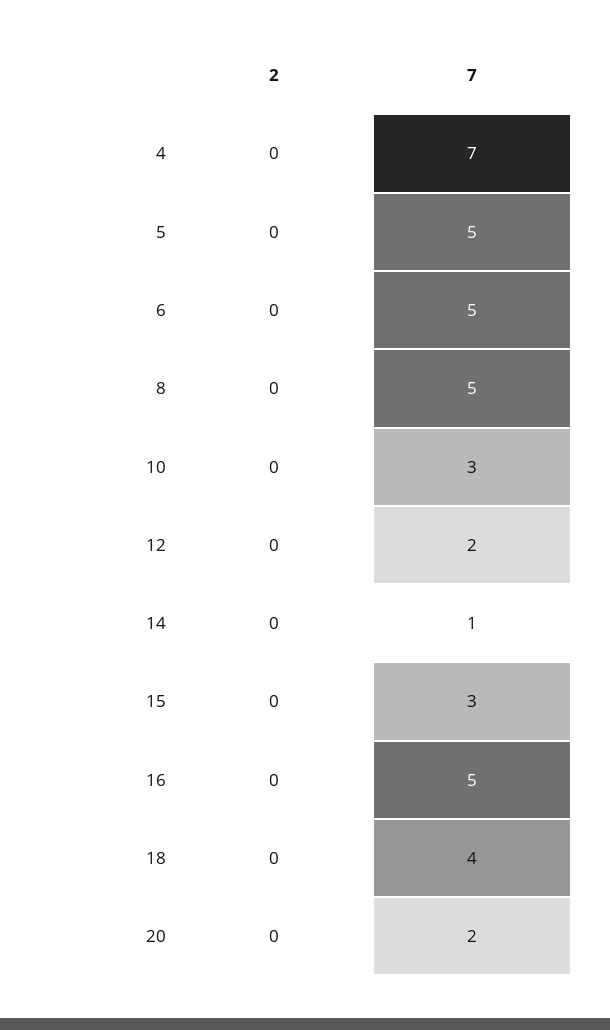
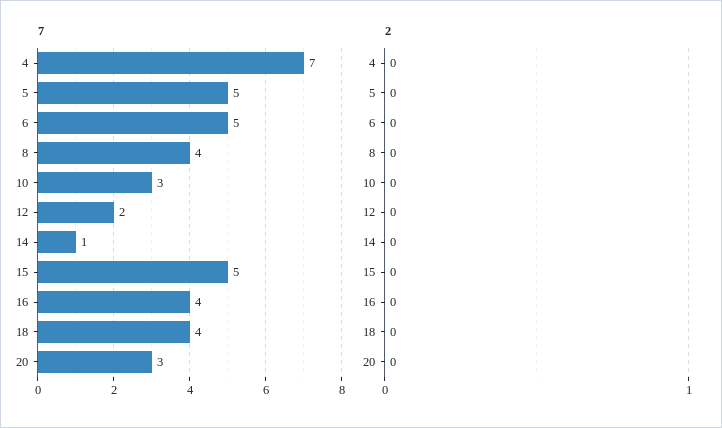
7, 8: 5 -> 4
7, 15: 3 -> 5
7, 16: 5 -> 4
7, 20: 2 -> 3

